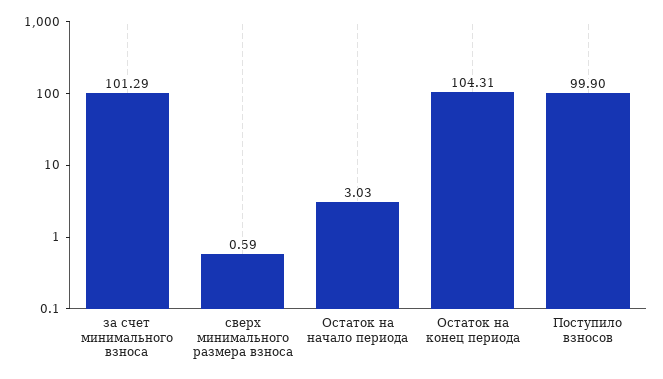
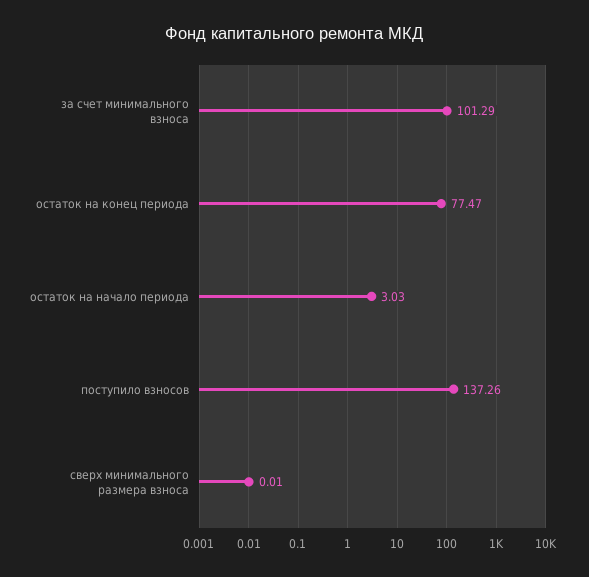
сверх минимального размера взноса: 0.59 -> 0.01
Остаток на конец периода: 104.31 -> 77.47
Поступило взносов: 99.9 -> 137.26

